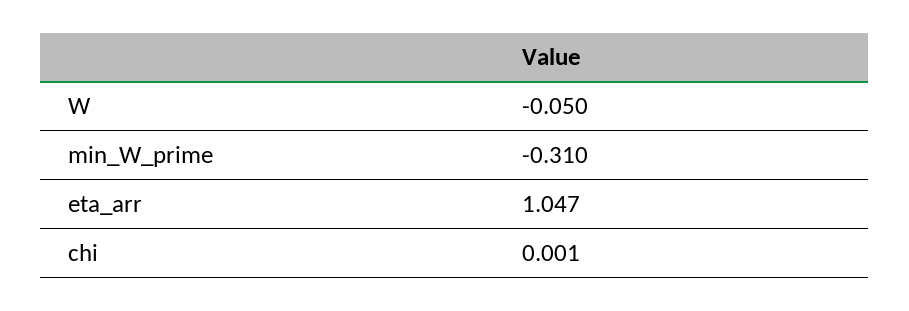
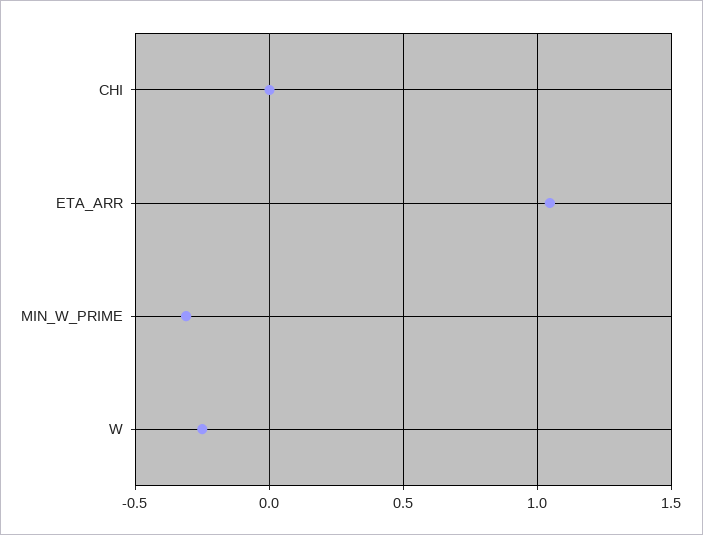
W: -0.05 -> -0.25

